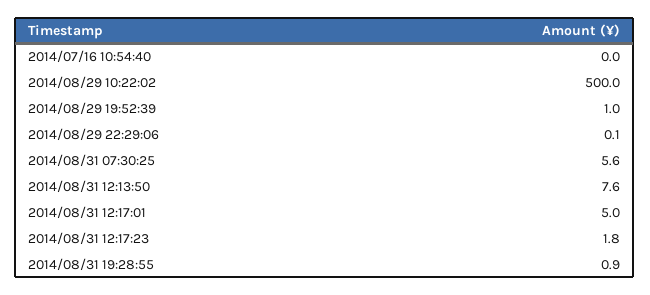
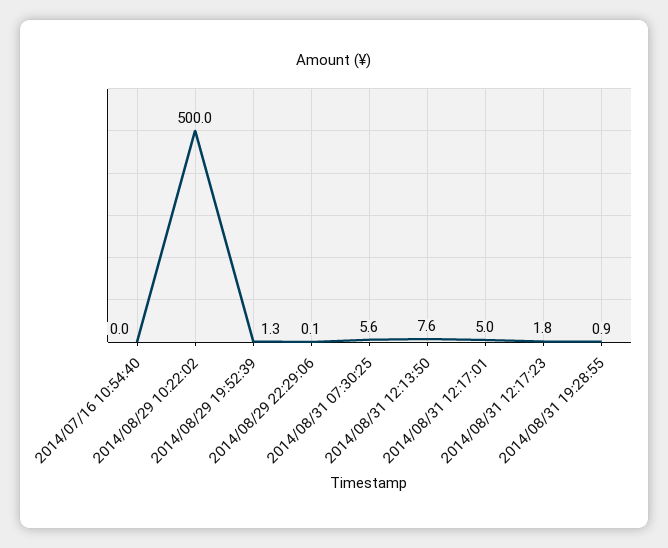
2014/08/29 19:52:39: 1 -> 1.3

